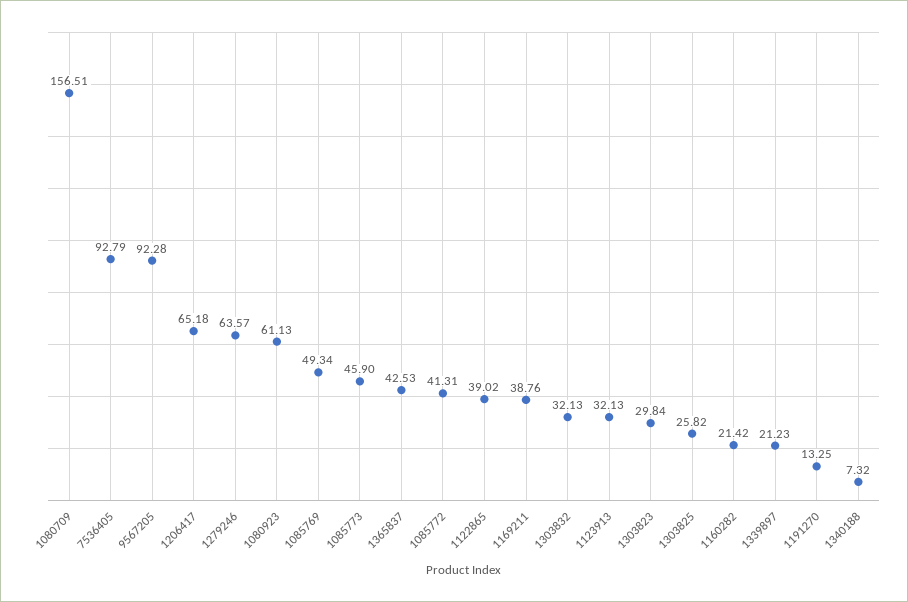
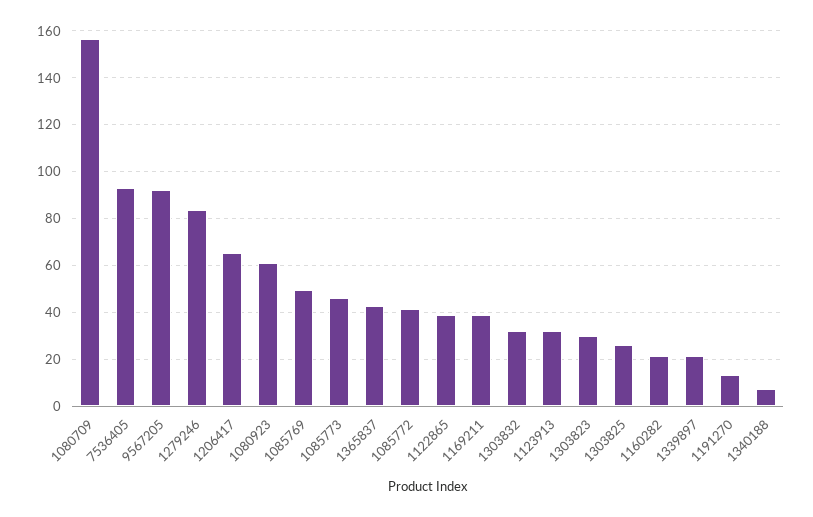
1279246: 63.57 -> 85

